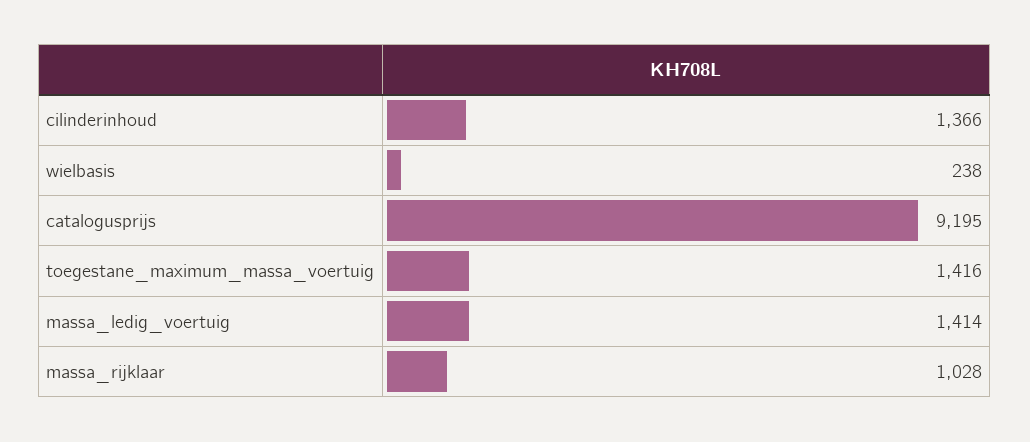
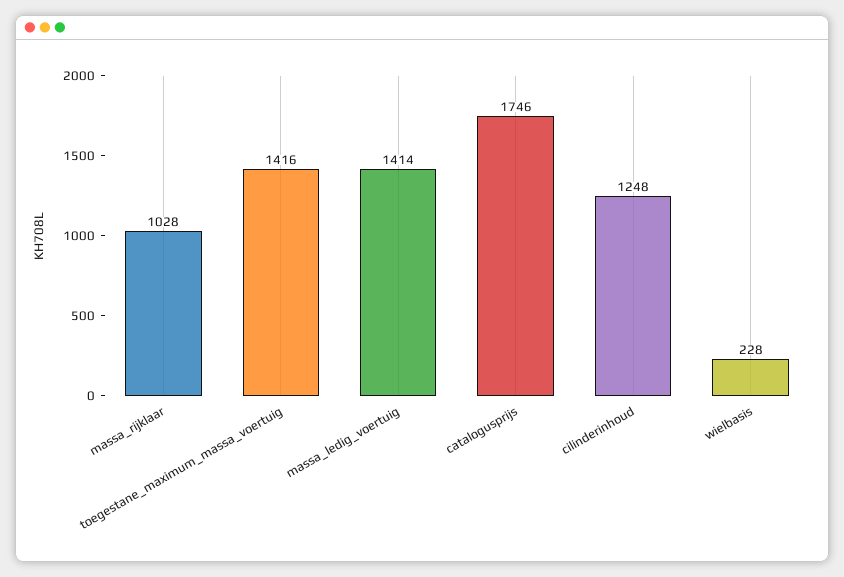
cilinderinhoud: 1366 -> 1248
wielbasis: 238 -> 228
catalogusprijs: 9195 -> 1746

